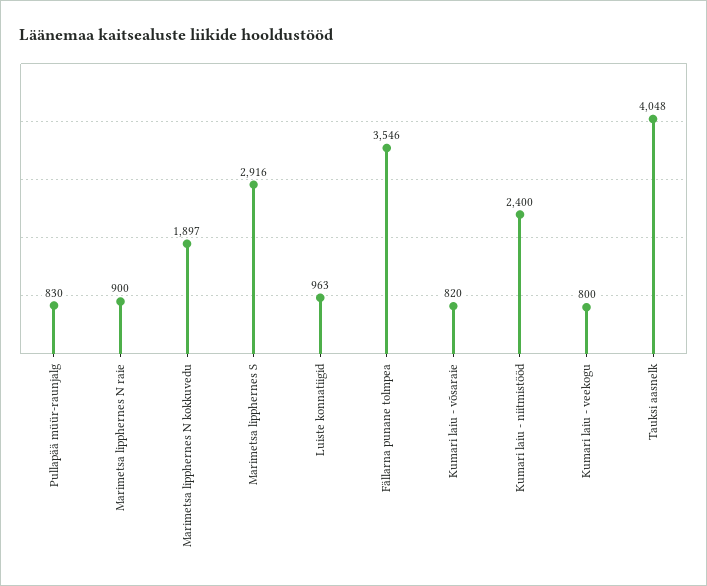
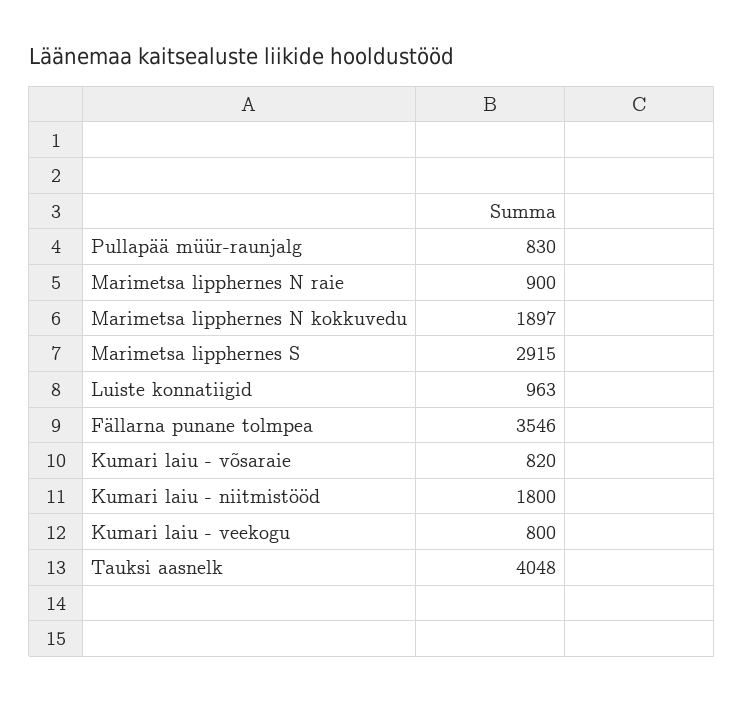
Marimetsa lipphernes S: 2916 -> 2915
Kumari laiu - niitmistööd: 2400 -> 1800

